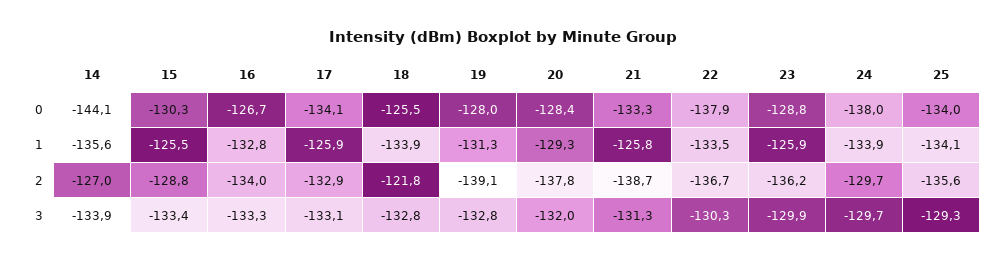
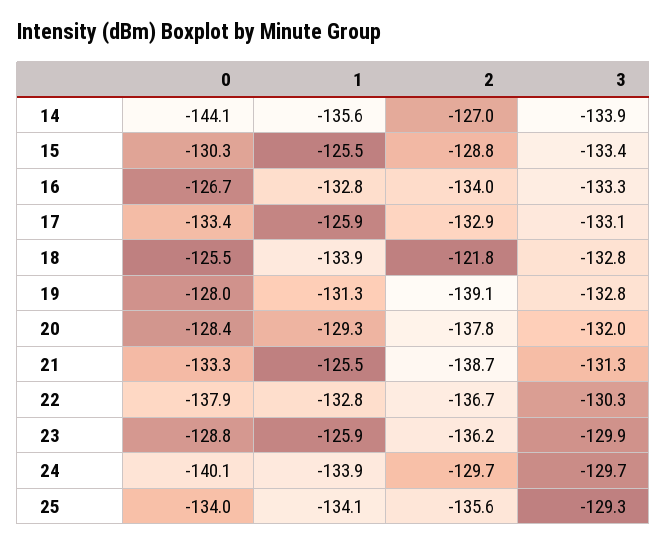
17, 0: -134.1 -> -133.4
24, 0: -138 -> -140.1
21, 1: -125.8 -> -125.5
22, 1: -133.5 -> -132.8

